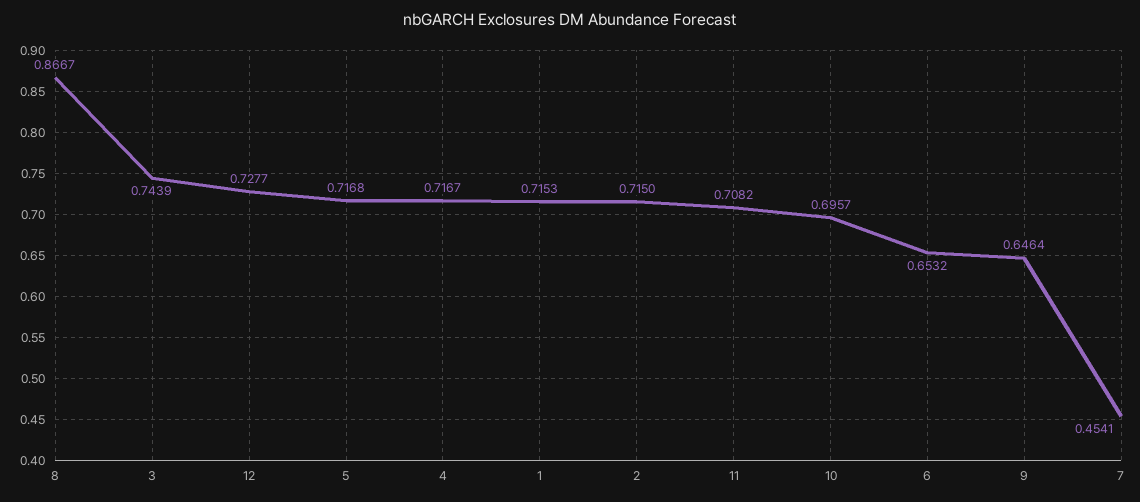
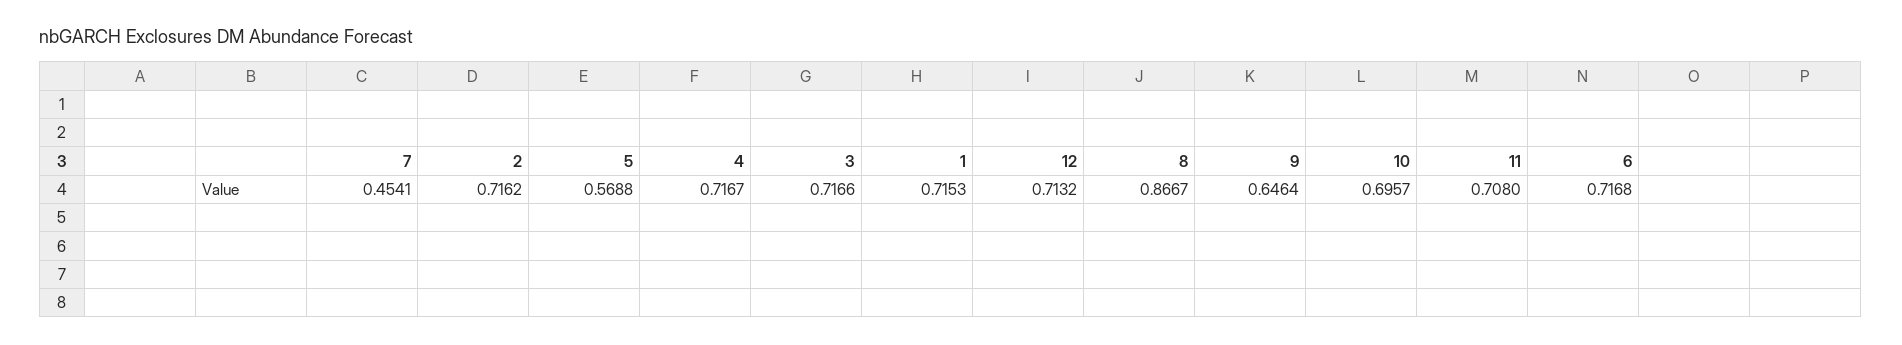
3: 0.7439 -> 0.7166
12: 0.7277 -> 0.7132
5: 0.7168 -> 0.5688
2: 0.715 -> 0.7162
11: 0.7082 -> 0.708
6: 0.6532 -> 0.7168

